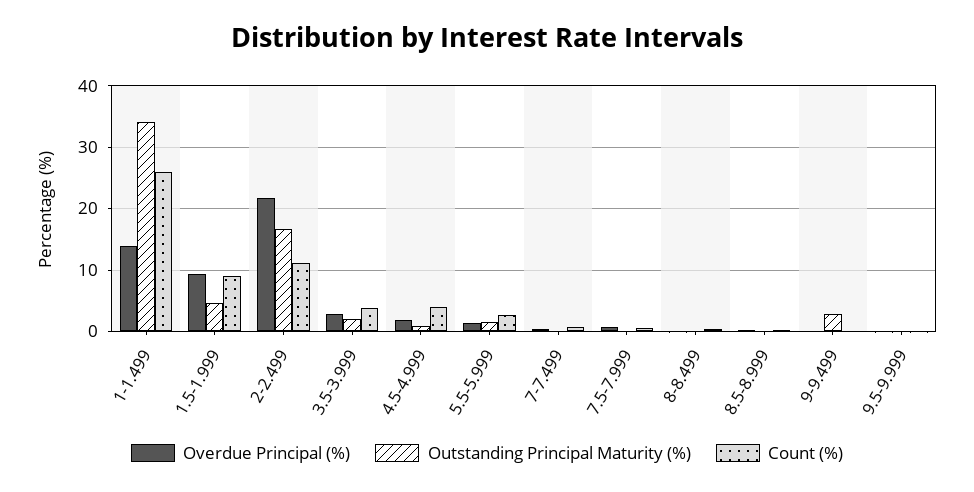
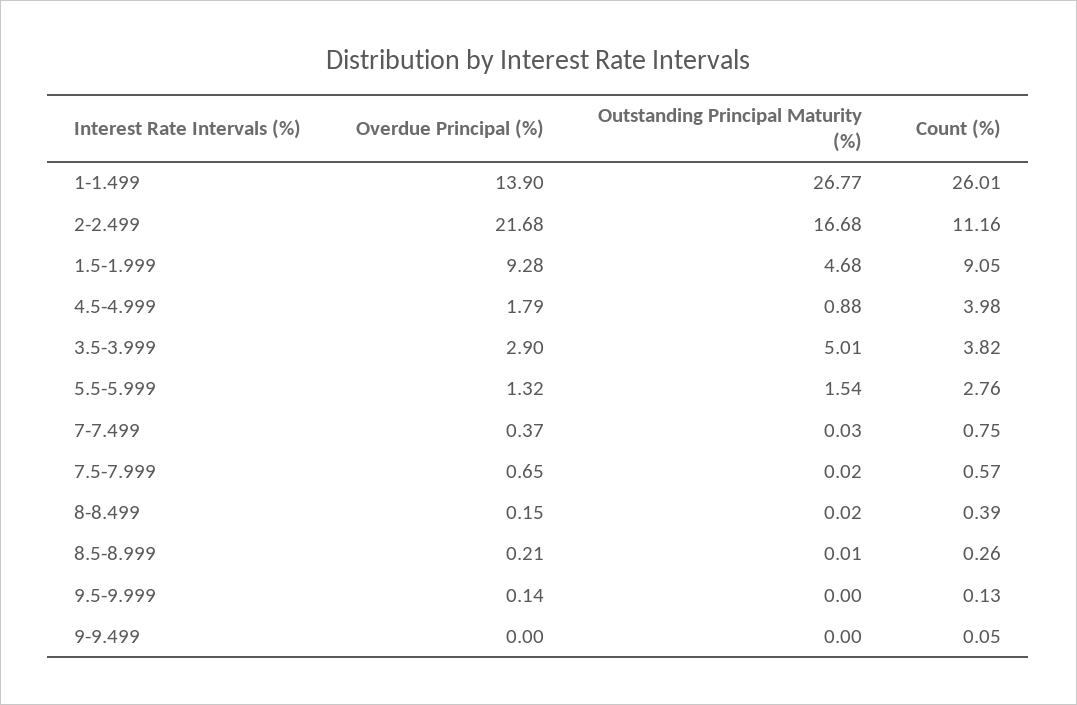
Outstanding Principal Maturity (%), 1-1.499: 34 -> 26.77
Outstanding Principal Maturity (%), 3.5-3.999: 2 -> 5.01
Outstanding Principal Maturity (%), 9-9.499: 3 -> 0

